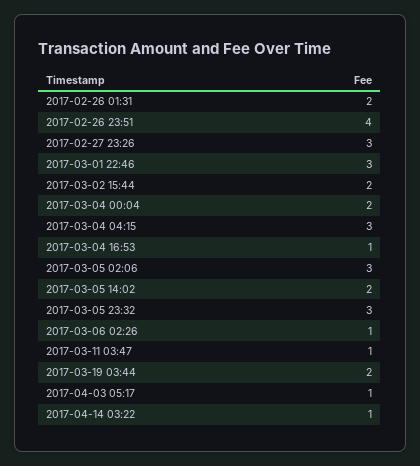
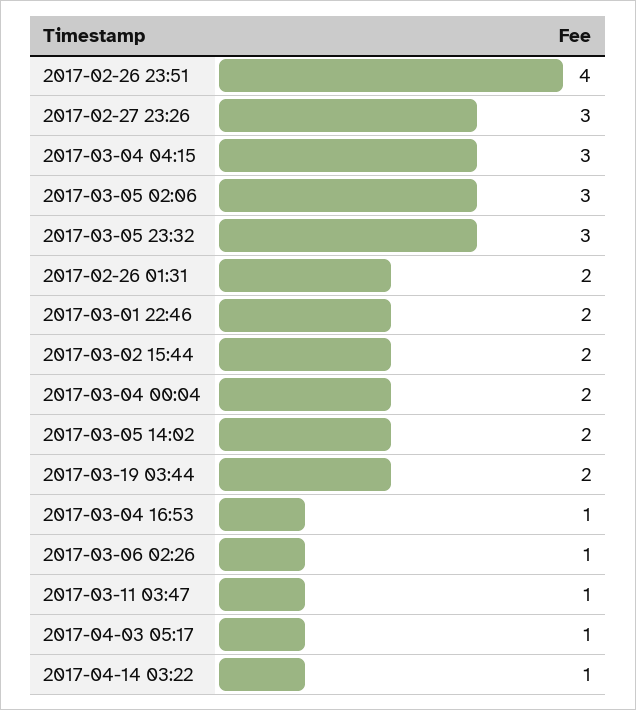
2017-03-01 22:46: 3 -> 2

